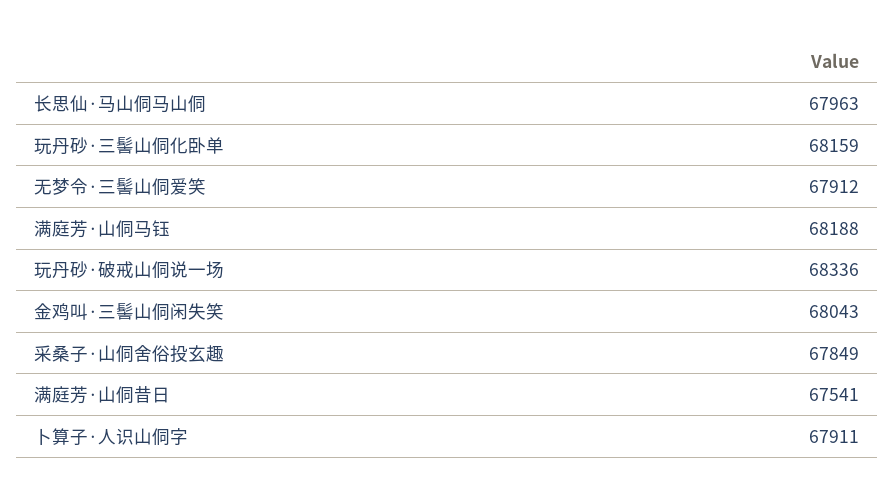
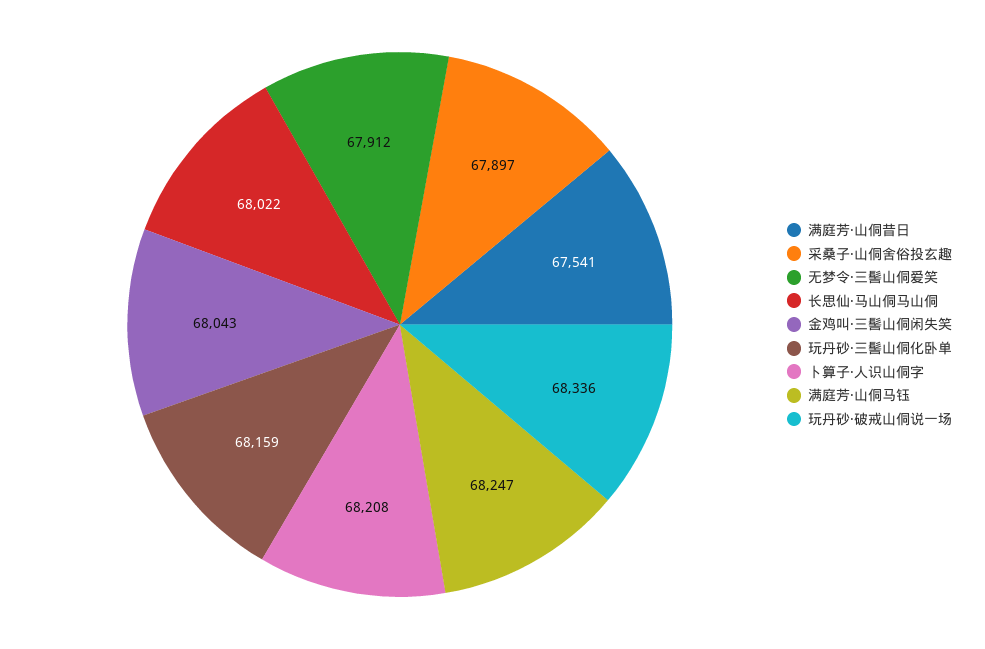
长思仙·马山侗马山侗: 67963 -> 68022
满庭芳·山侗马钰: 68188 -> 68247
采桑子·山侗舍俗投玄趣: 67849 -> 67897
卜算子·人识山侗字: 67911 -> 68208

